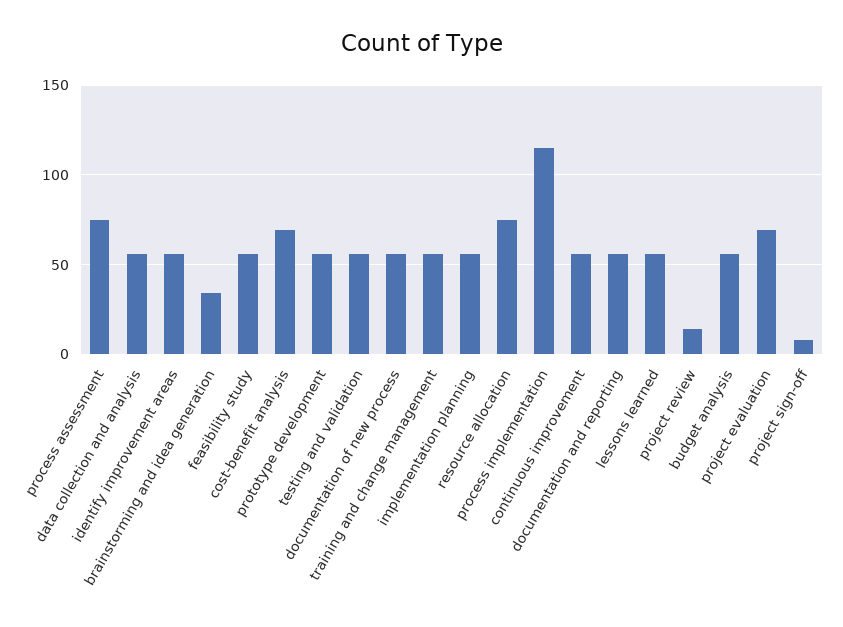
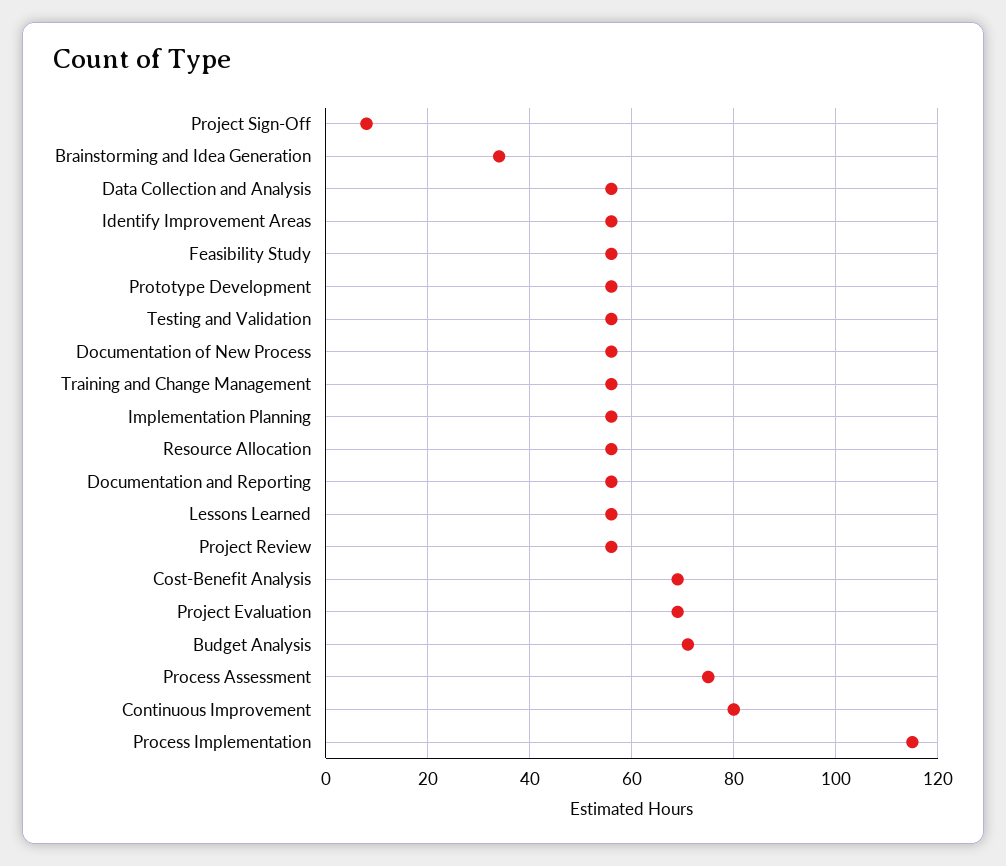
resource allocation: 75 -> 55
continuous improvement: 55 -> 80
project review: 15 -> 55
budget analysis: 55 -> 70

